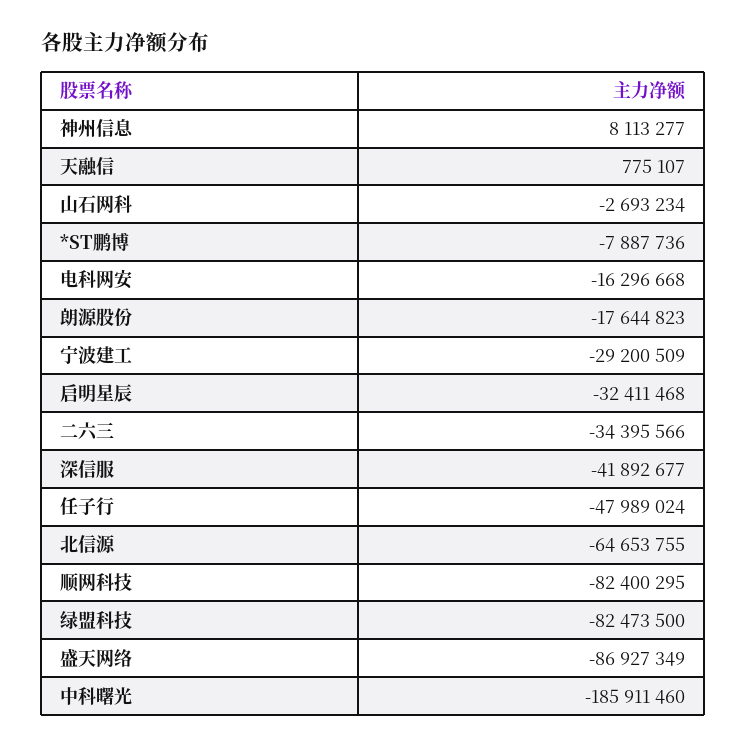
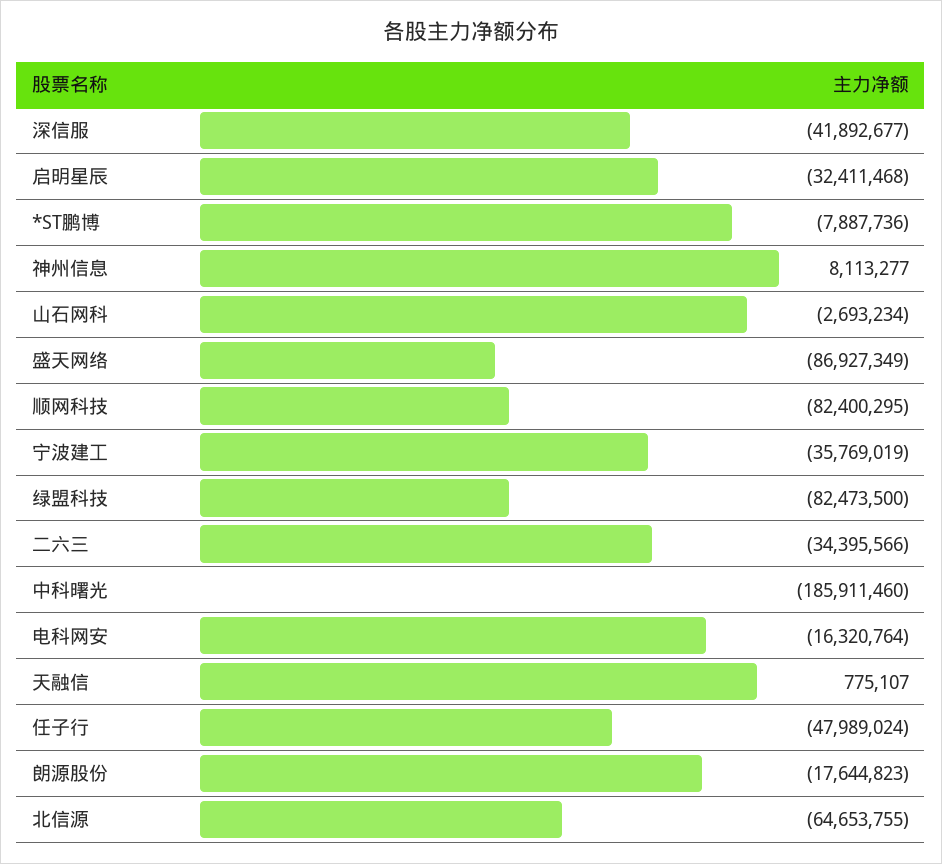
电科网安: -16296668 -> -16320764
宁波建工: -29200509 -> -35769019

